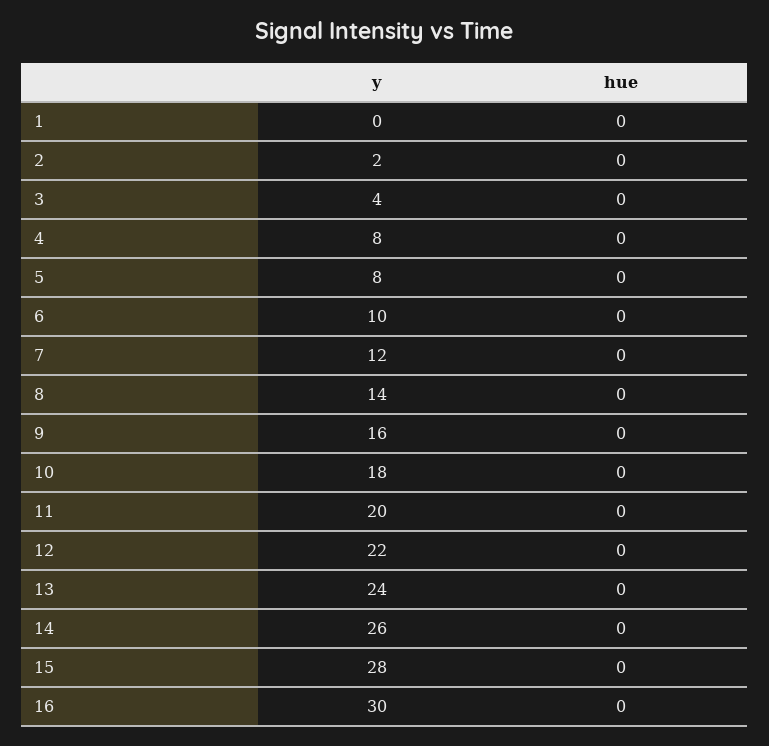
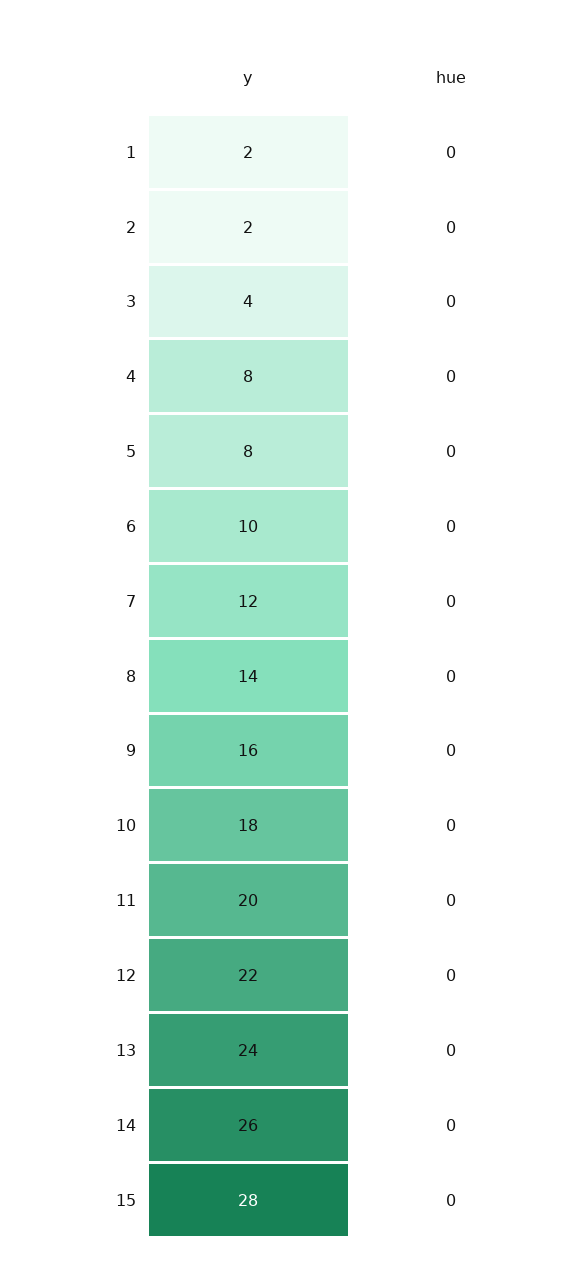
y, 1: 0 -> 2
y, 16: 30 -> none
hue, 16: 0 -> none

